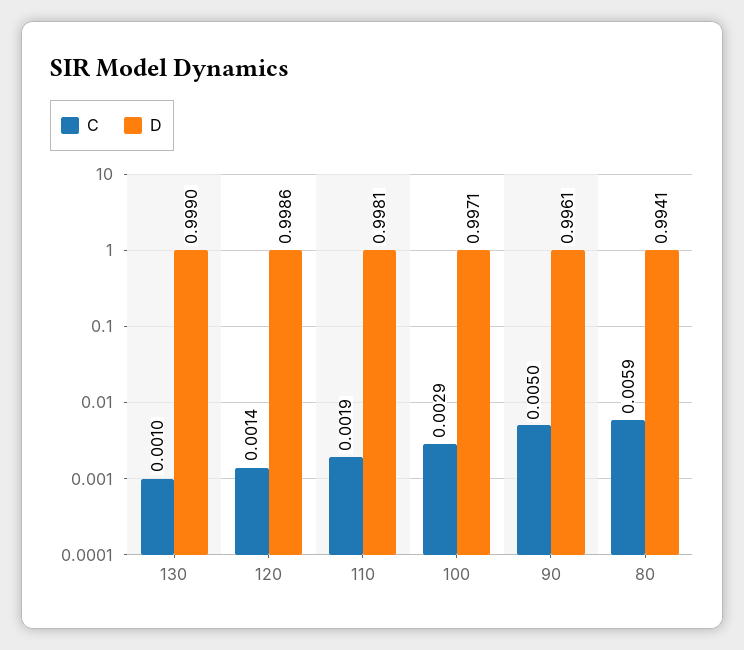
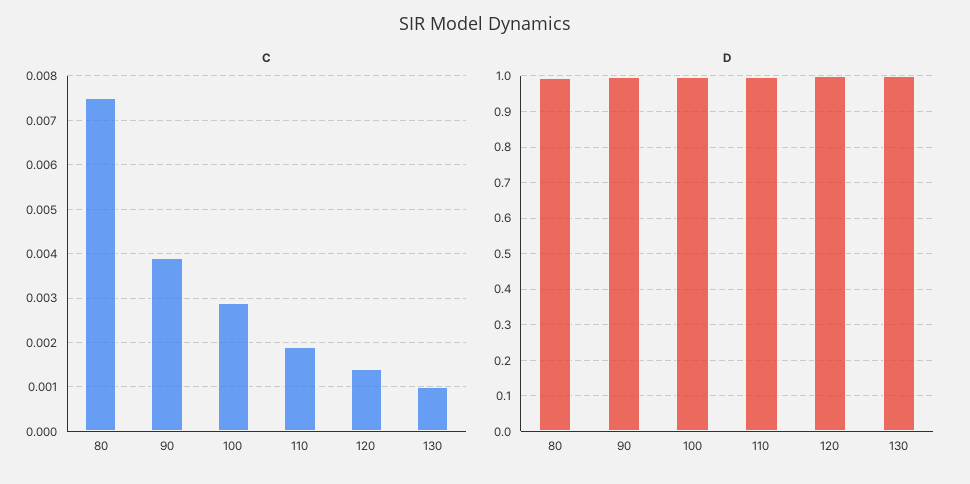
C, 90: 0.005 -> 0.004
C, 80: 0.0059 -> 0.0075

